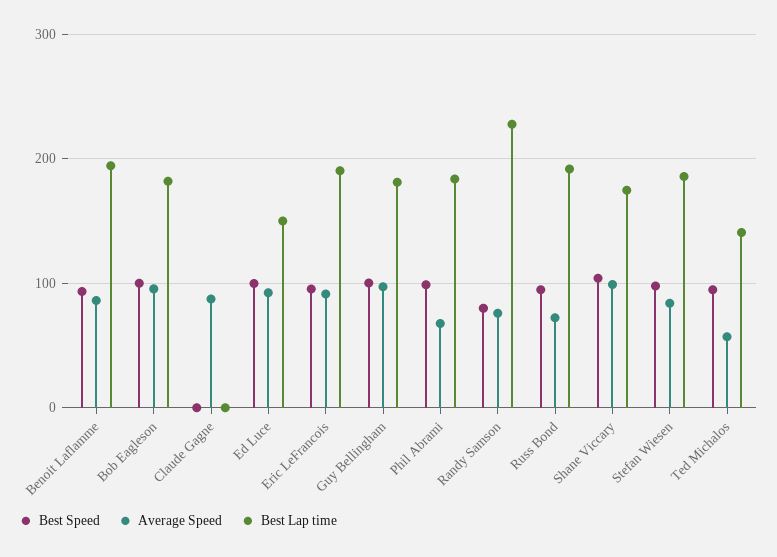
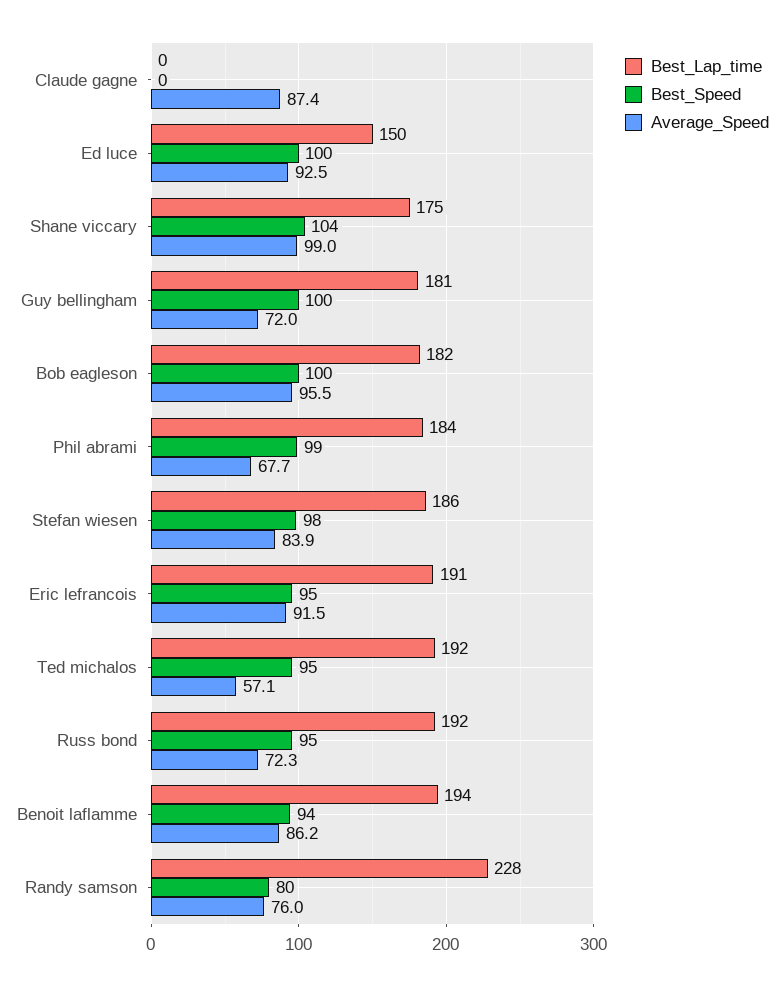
Average Speed, Guy Bellingham: 100 -> 72
Best Lap time, Ted Michalos: 140 -> 192

